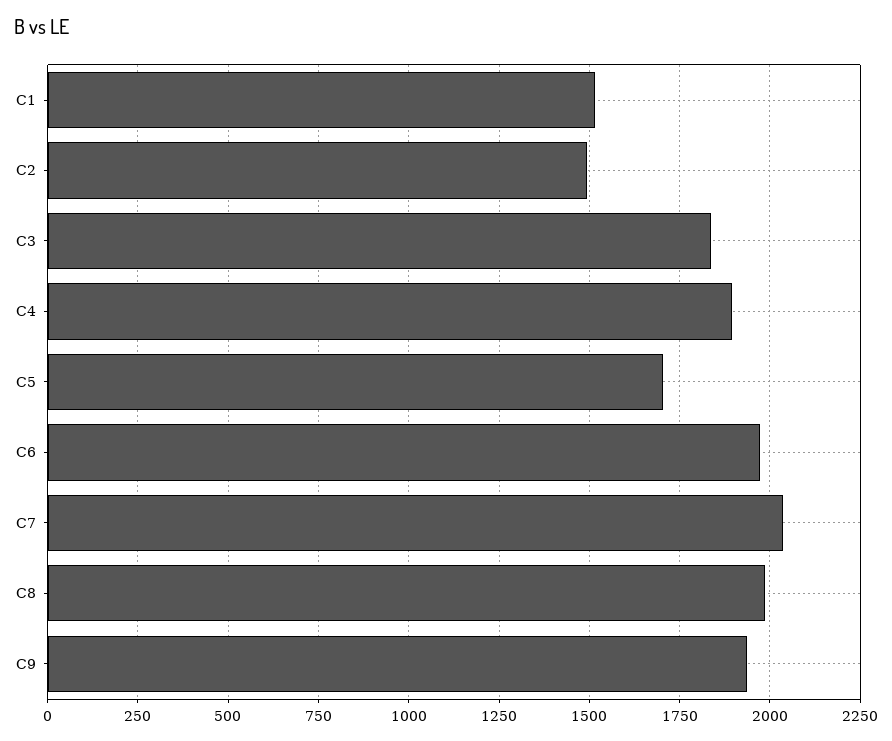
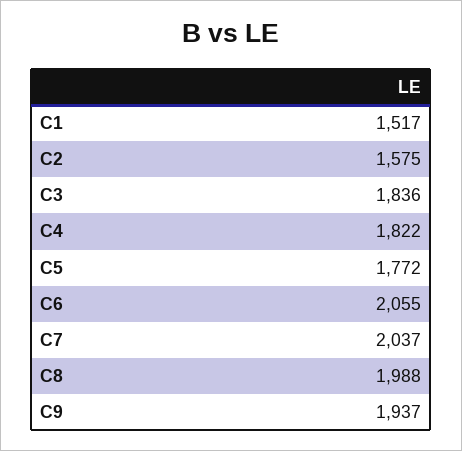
C2: 1500 -> 1575
C4: 1900 -> 1822
C5: 1700 -> 1772
C6: 1975 -> 2055

